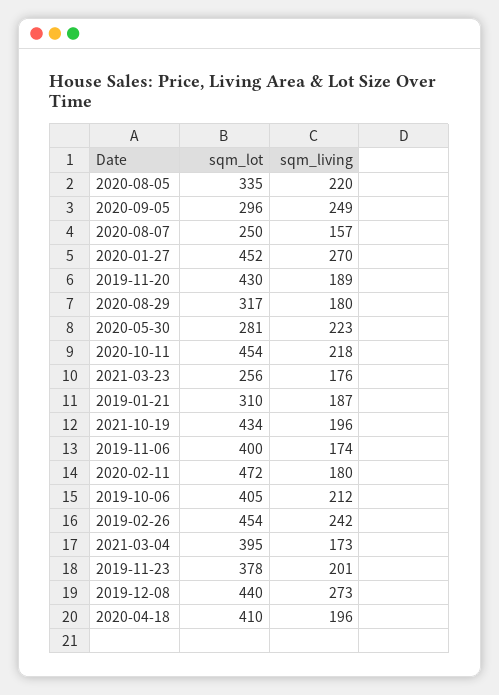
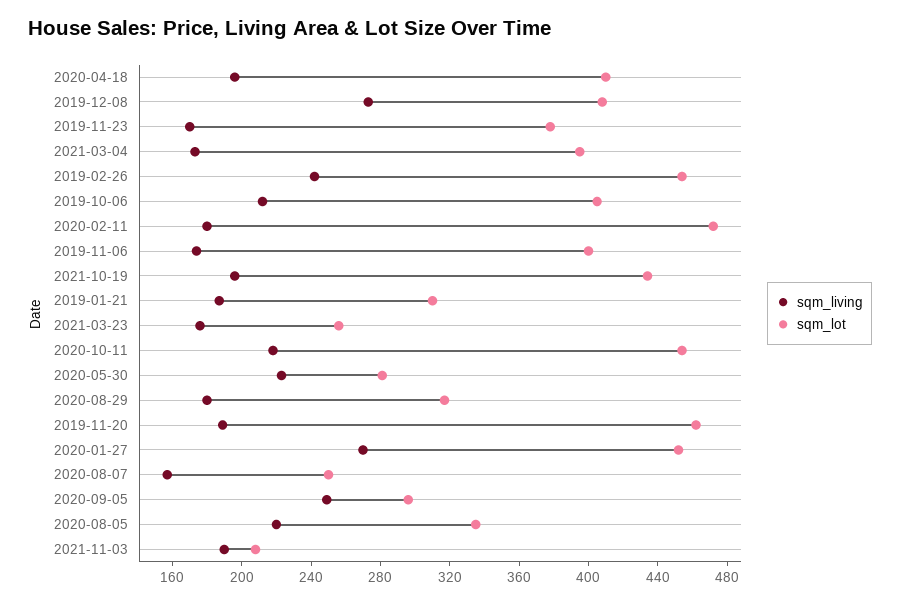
sqm_lot, 2019-11-20: 430 -> 460
sqm_living, 2019-11-23: 201 -> 170
sqm_lot, 2019-12-08: 440 -> 410
sqm_living, 2021-11-03: none -> 190
sqm_lot, 2021-11-03: none -> 210

